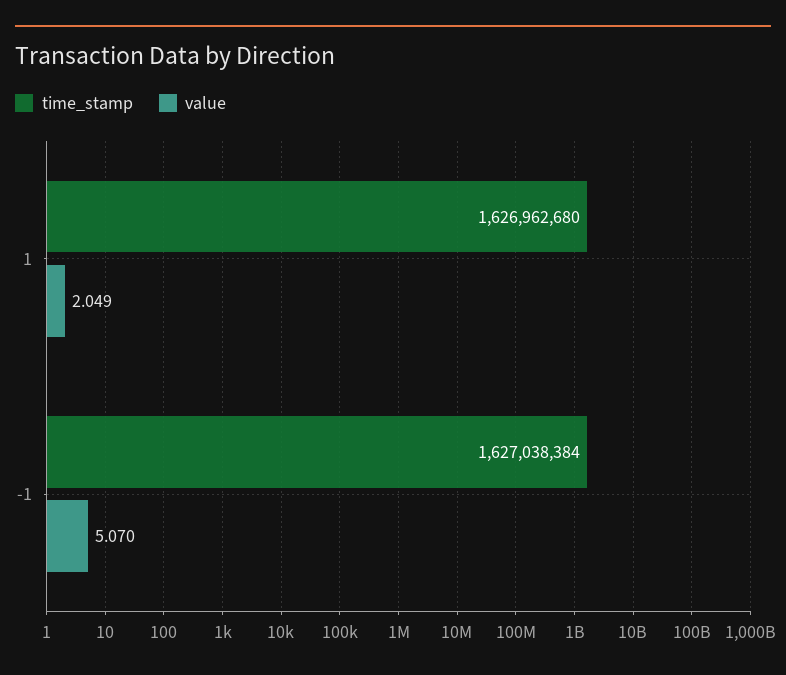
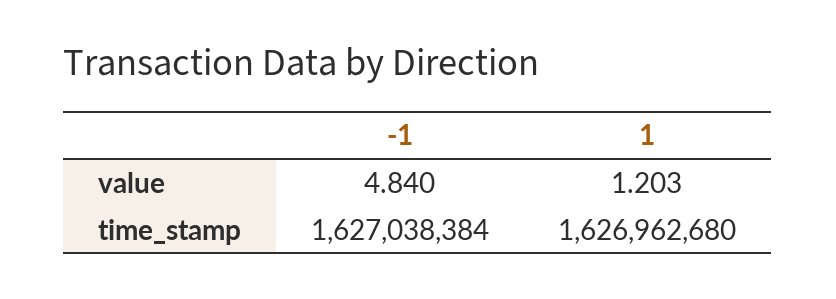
value, 1: 2.049 -> 1.203
value, -1: 5.07 -> 4.84

